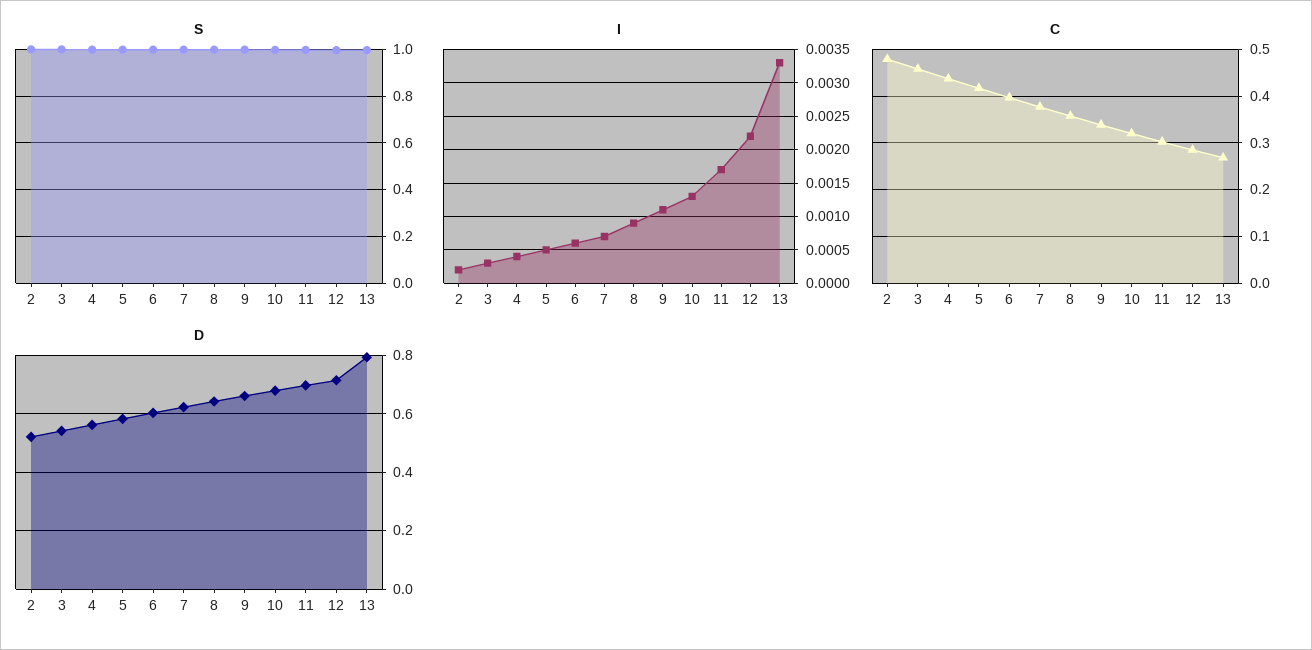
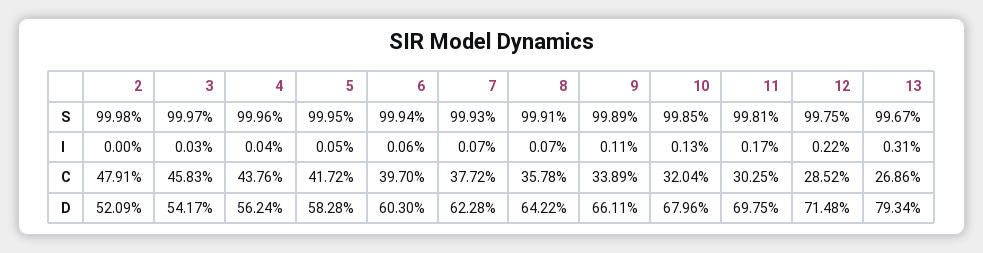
I, 2: 0.0002 -> 0
I, 8: 0.0009 -> 0.0007
I, 13: 0.0033 -> 0.0031

